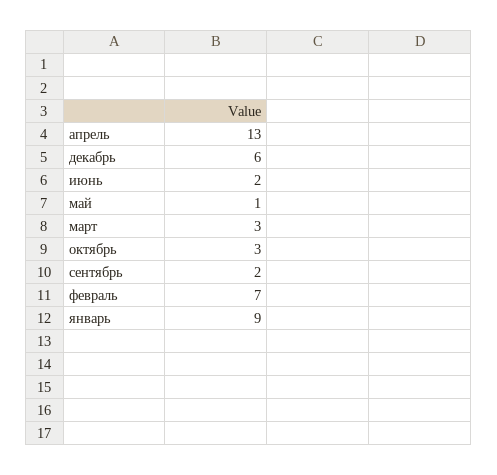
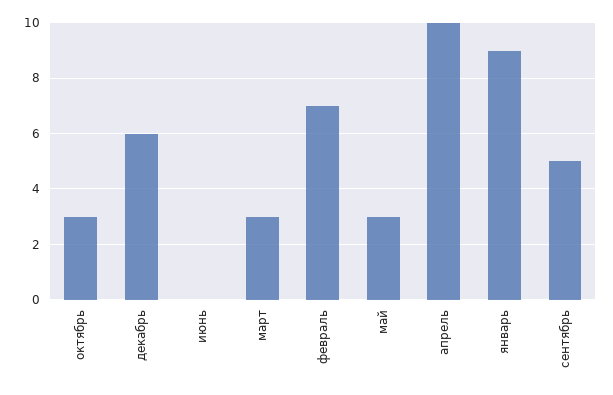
апрель: 13 -> 10
июнь: 2 -> 0
май: 1 -> 3
сентябрь: 2 -> 5

